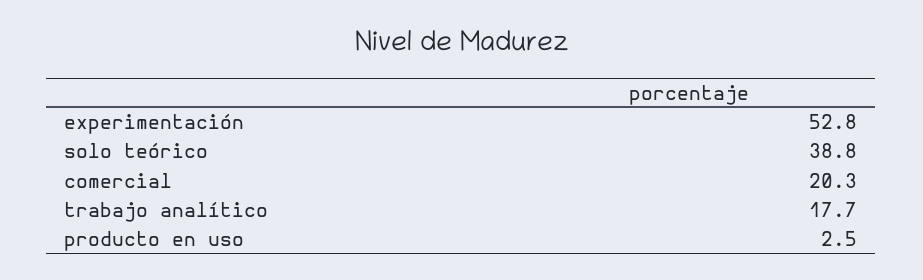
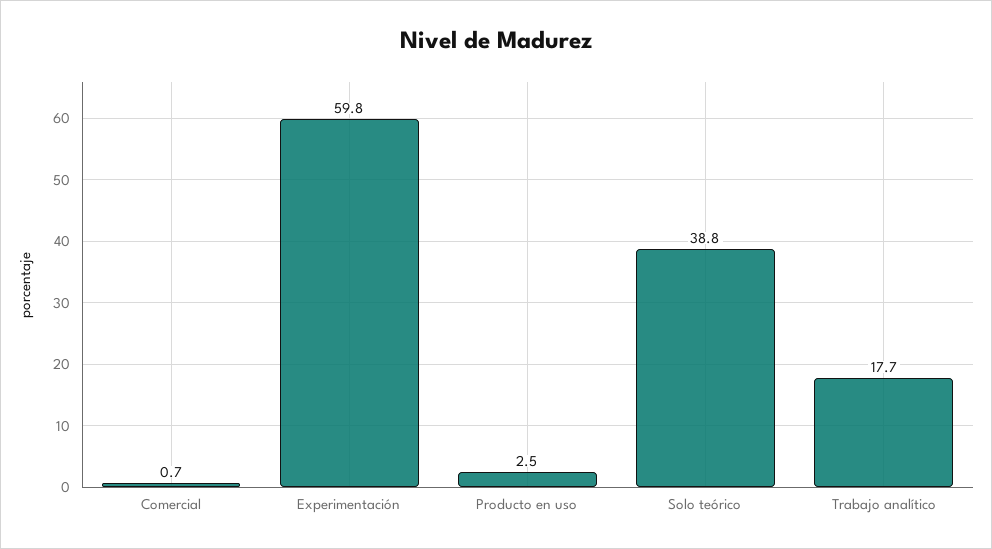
experimentación: 52.8 -> 59.8
comercial: 20.3 -> 0.7

